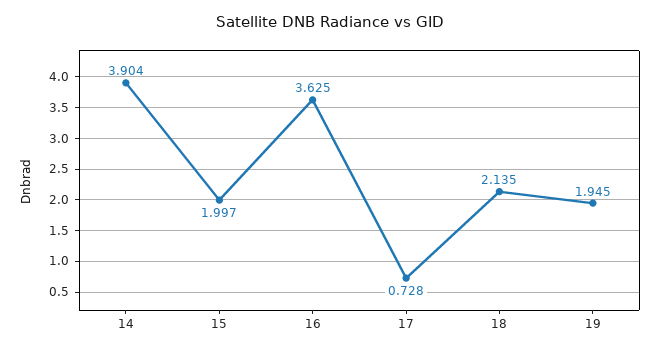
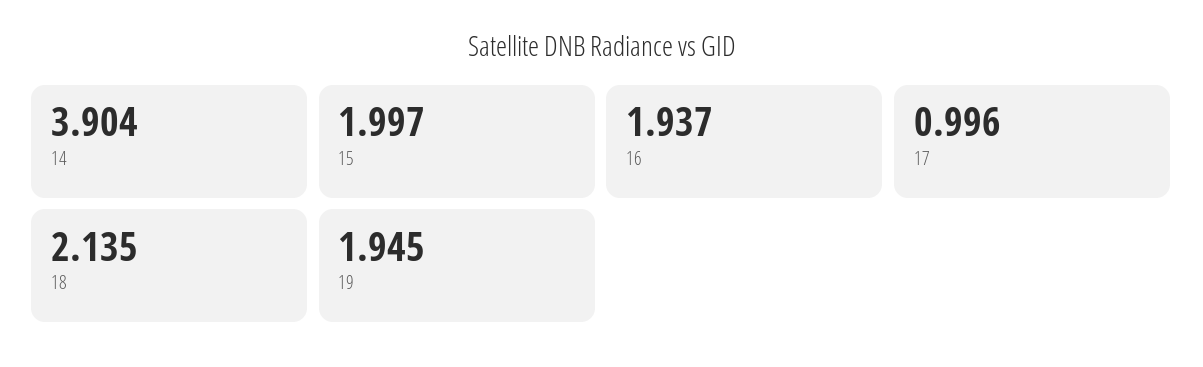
16: 3.625 -> 1.937
17: 0.728 -> 0.996

